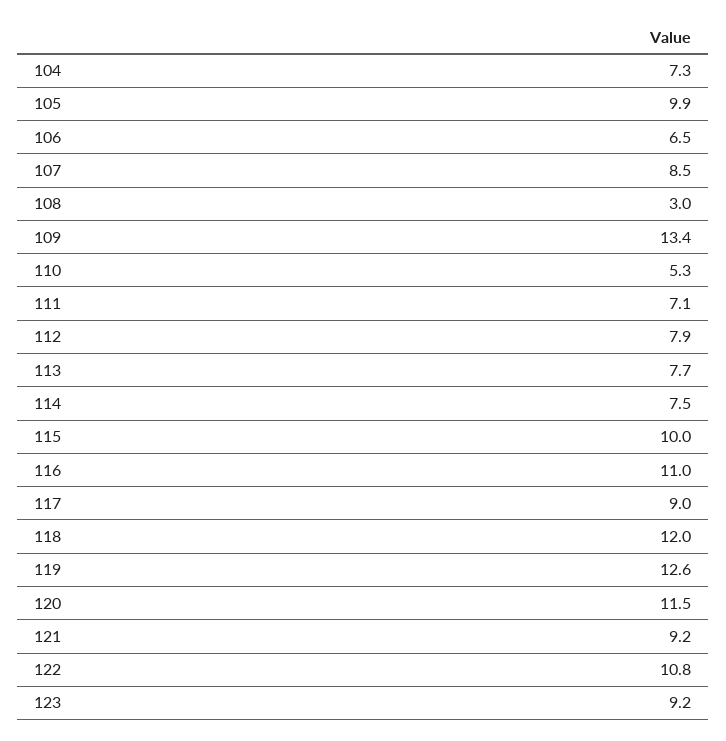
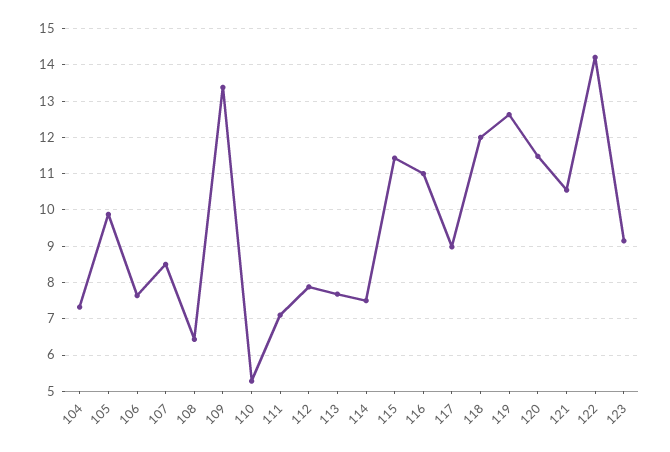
106: 6.5 -> 7.6
108: 3 -> 6.4
115: 10 -> 11.4
121: 9.2 -> 10.6
122: 10.8 -> 14.2

